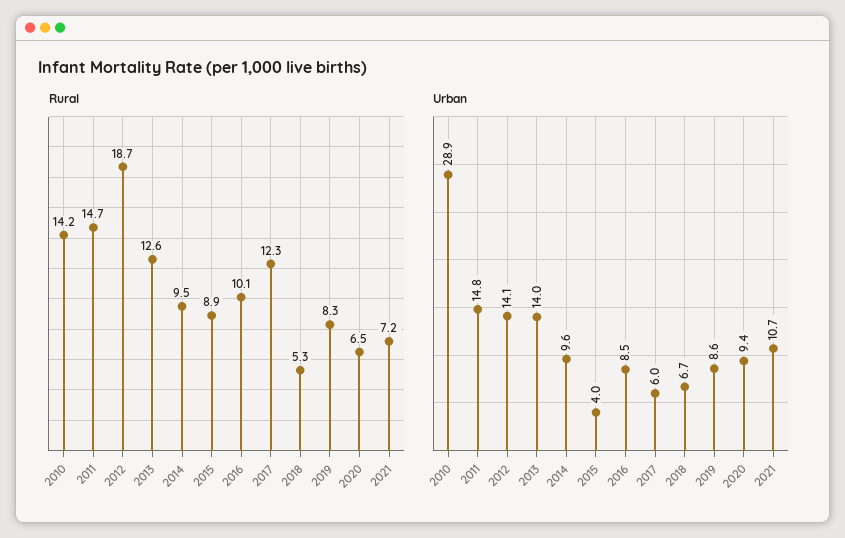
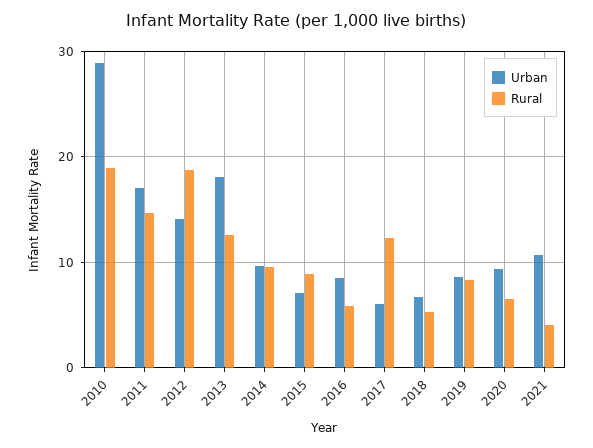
Rural, 2010: 14.2 -> 19
Rural, 2016: 10.1 -> 6
Rural, 2021: 7.2 -> 4
Urban, 2011: 14.8 -> 17
Urban, 2013: 14 -> 18
Urban, 2015: 4 -> 7

